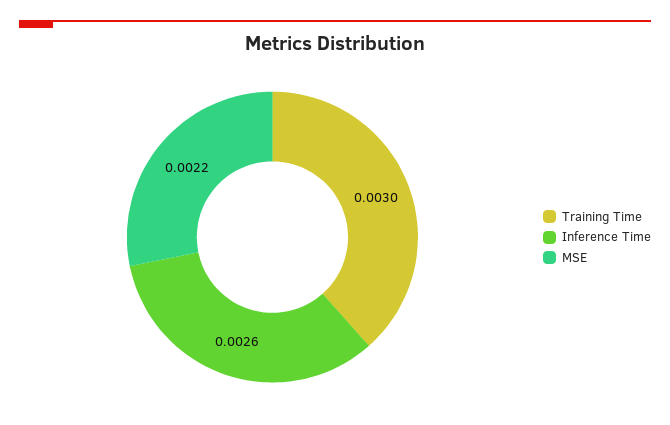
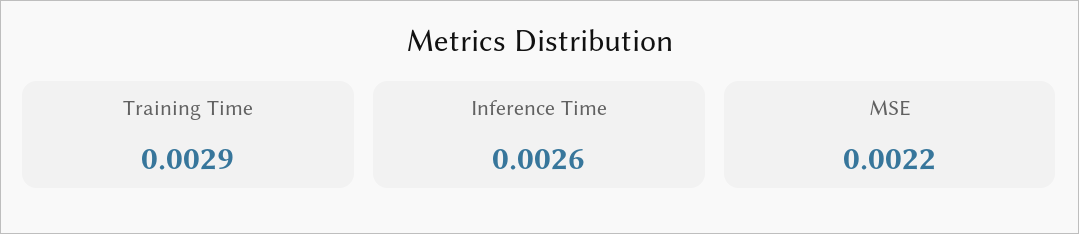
Training Time: 0.003 -> 0.0029

